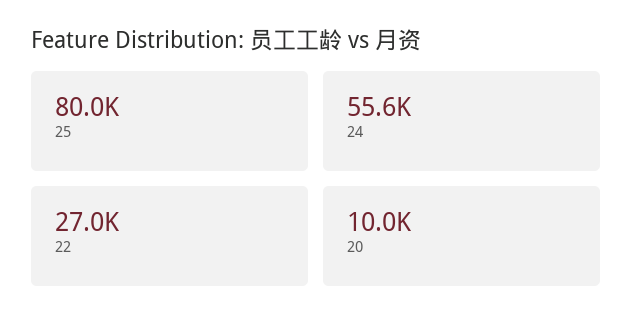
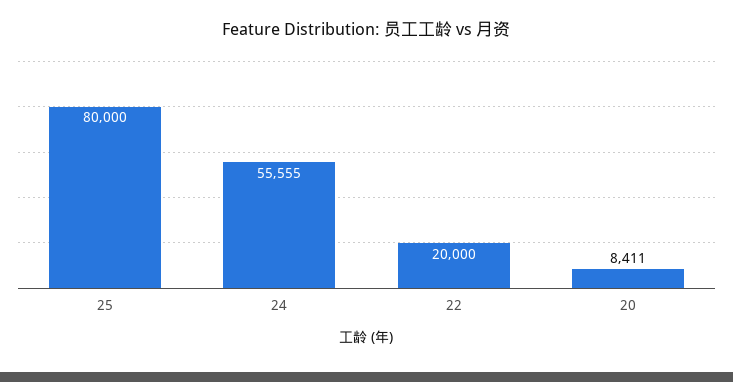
22: 27000 -> 20000
20: 10000 -> 8411

